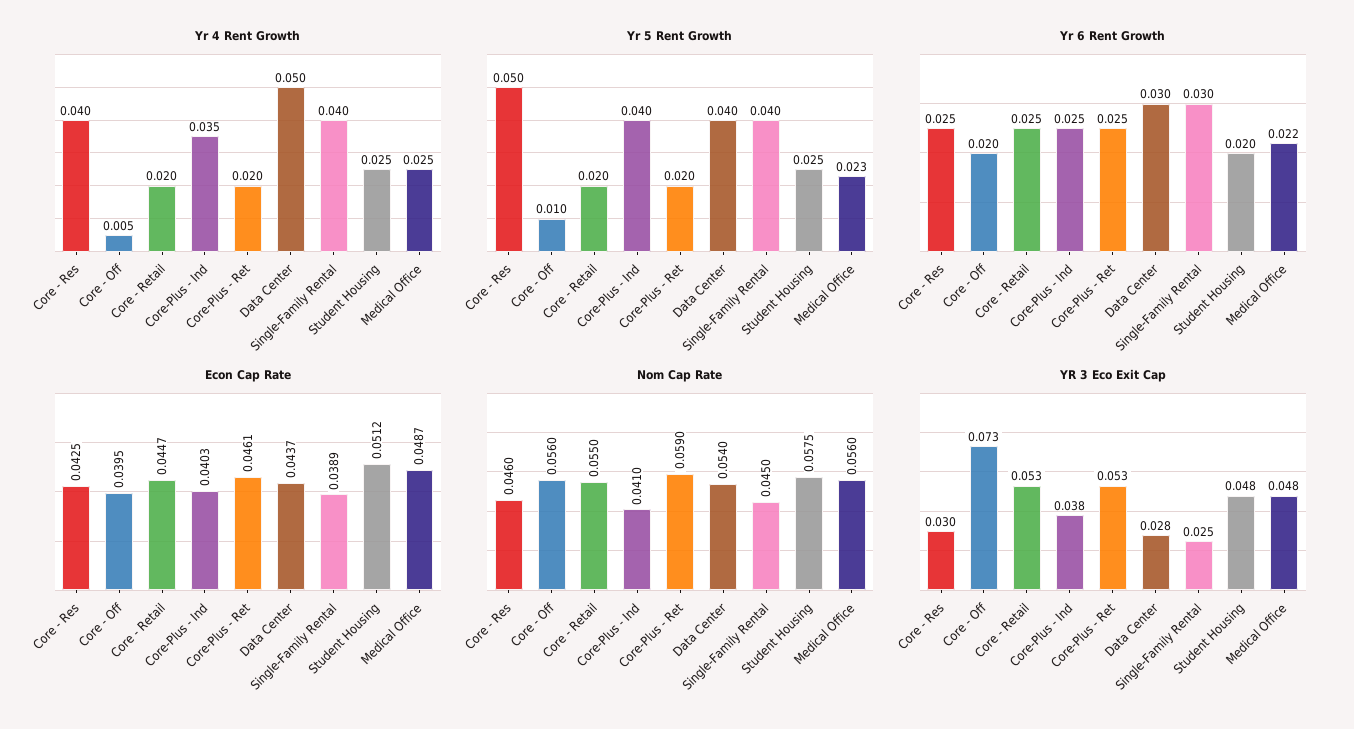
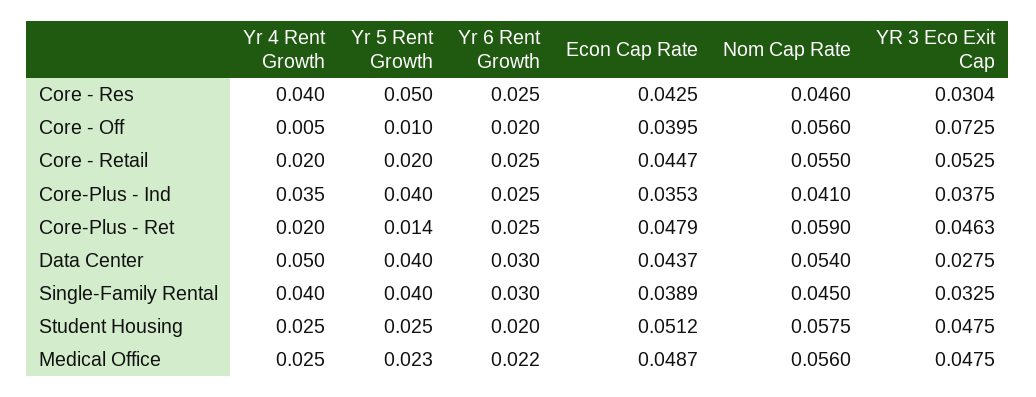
Yr 5 Rent Growth, Core-Plus - Ret: 0.02 -> 0.014
Econ Cap Rate, Core-Plus - Ind: 0.0403 -> 0.0353
Econ Cap Rate, Core-Plus - Ret: 0.0461 -> 0.0479
YR 3 Eco Exit Cap, Core-Plus - Ret: 0.053 -> 0.0463
YR 3 Eco Exit Cap, Single-Family Rental: 0.025 -> 0.0325

